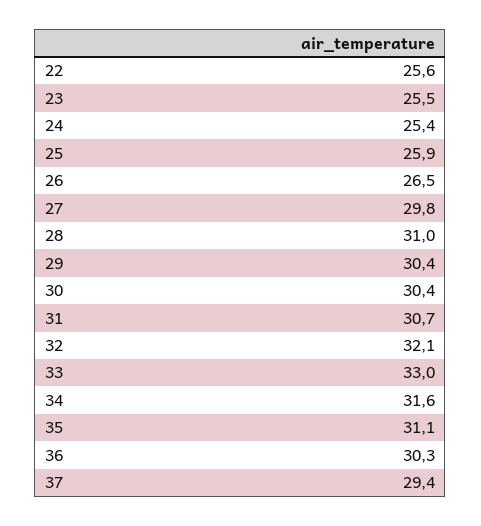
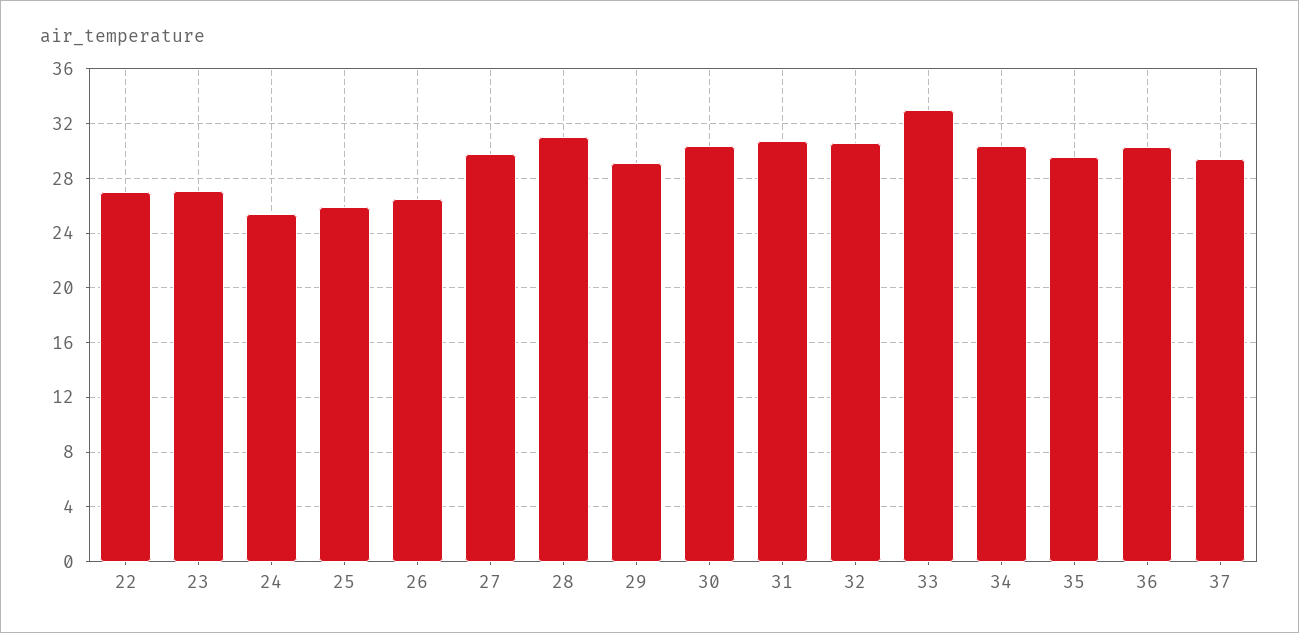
22: 25.6 -> 27
23: 25.5 -> 27
29: 30.4 -> 29
32: 32.1 -> 30.5
34: 31.6 -> 30.5
35: 31.1 -> 29.5

